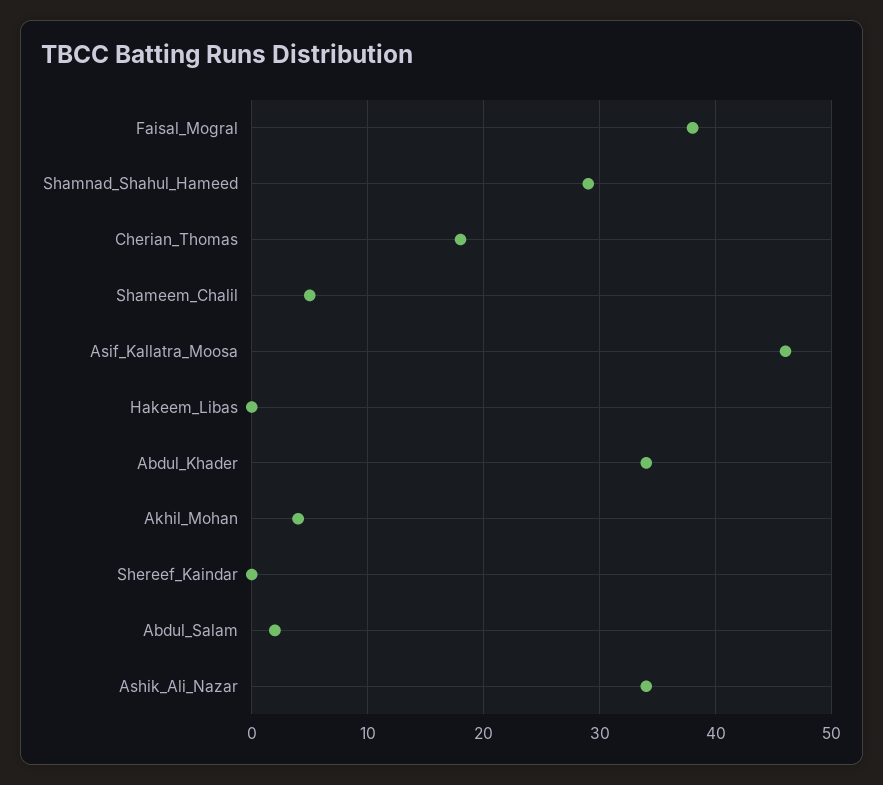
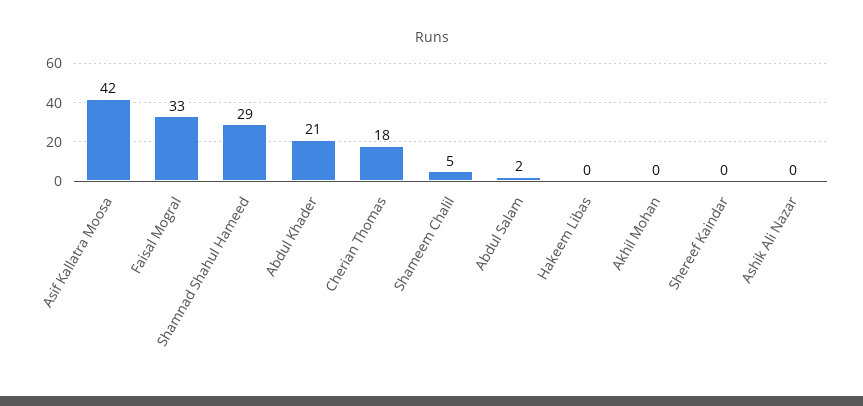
Faisal_Mogral: 38 -> 33
Asif_Kallatra_Moosa: 46 -> 42
Abdul_Khader: 34 -> 21
Akhil_Mohan: 4 -> 0
Ashik_Ali_Nazar: 34 -> 0

